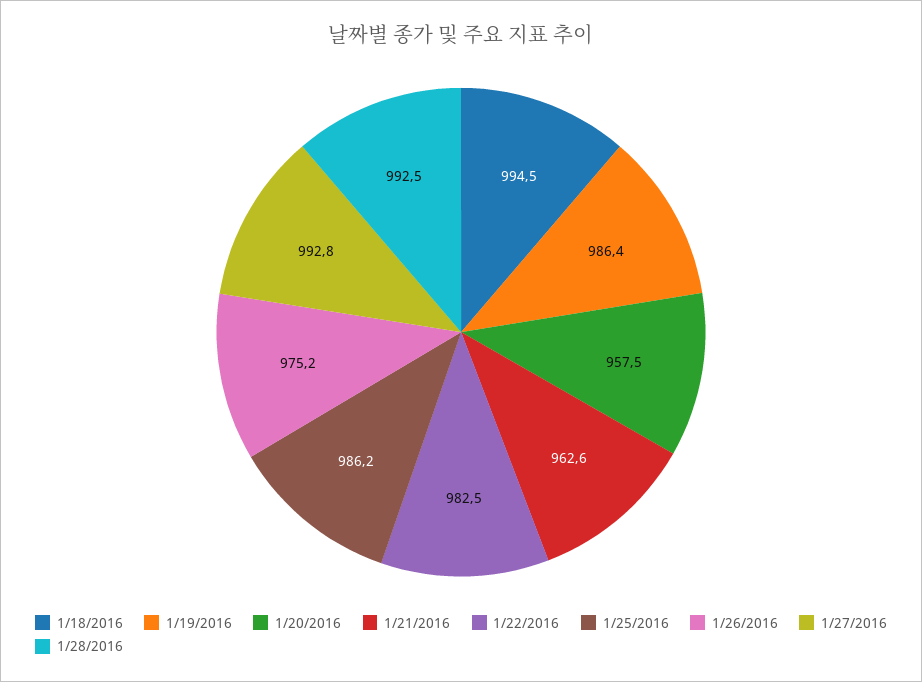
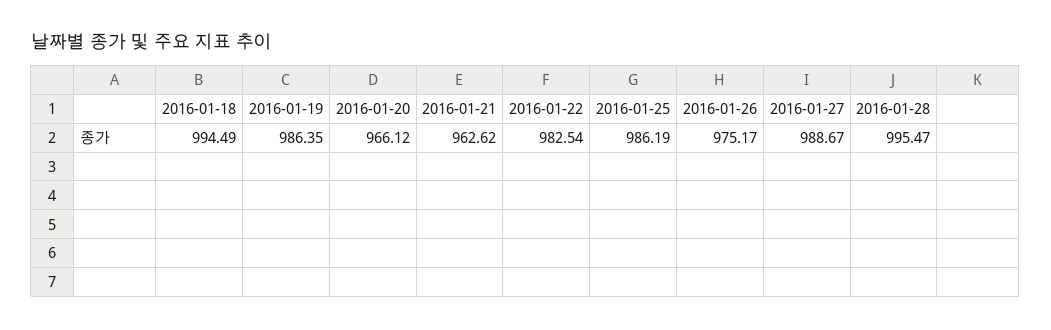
1/20/2016: 957.5 -> 966.12
1/27/2016: 992.8 -> 988.67
1/28/2016: 992.5 -> 995.47

